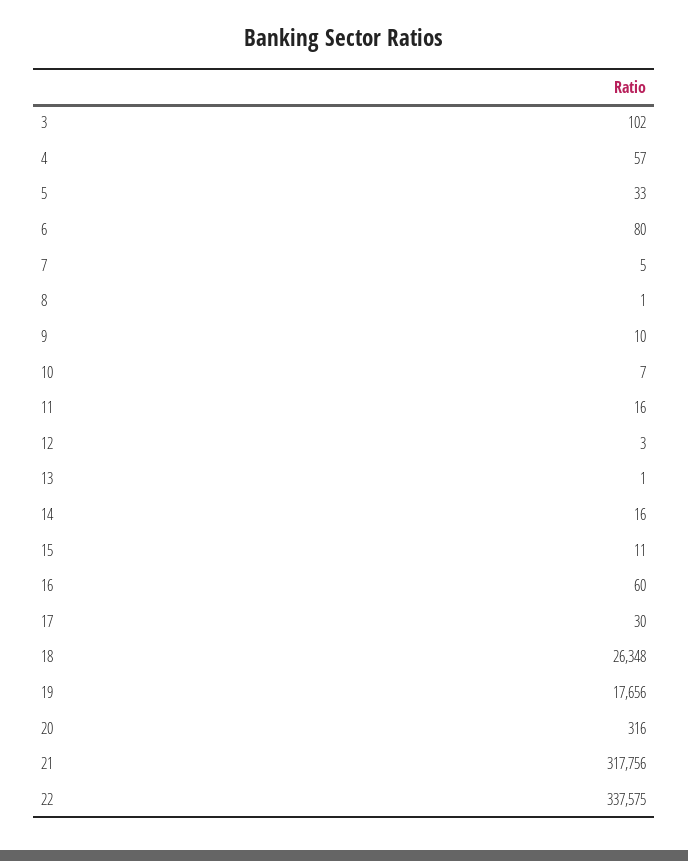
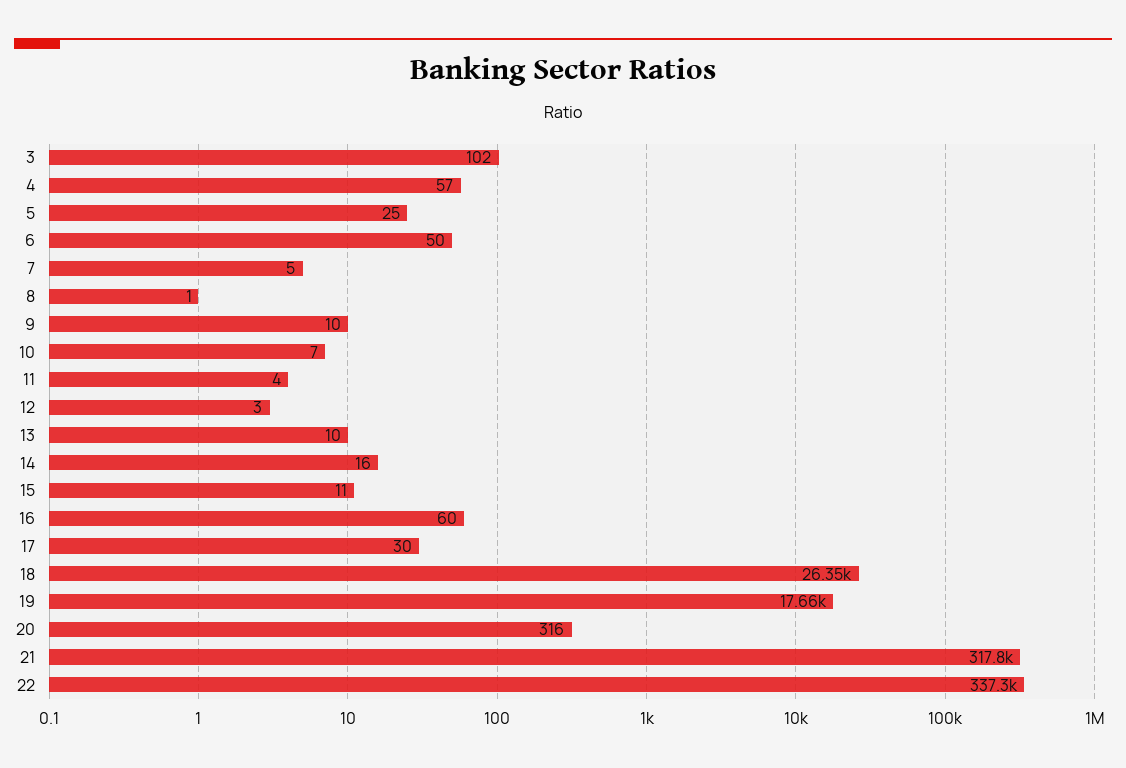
5: 33 -> 25
6: 80 -> 50
11: 16 -> 4
13: 1 -> 10
22: 337575 -> 337300

